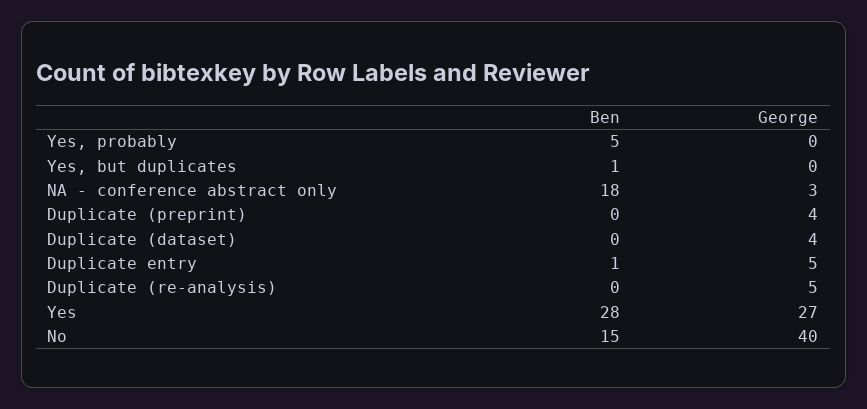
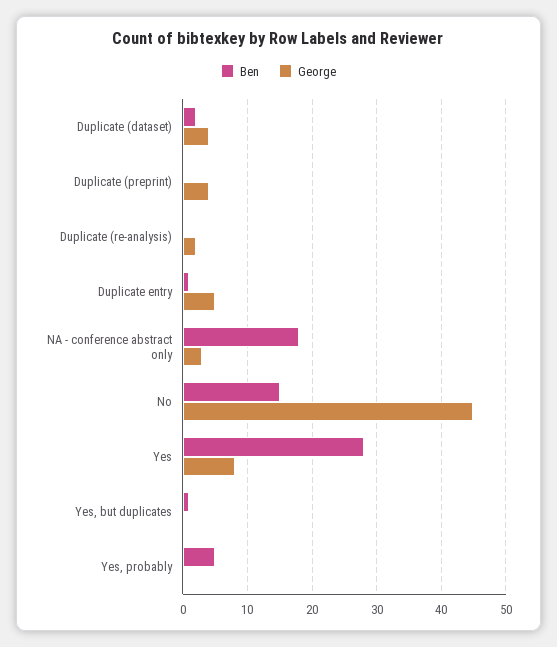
Ben, Duplicate (dataset): 0 -> 2
George, Duplicate (re-analysis): 5 -> 2
George, Yes: 27 -> 8
George, No: 40 -> 45

